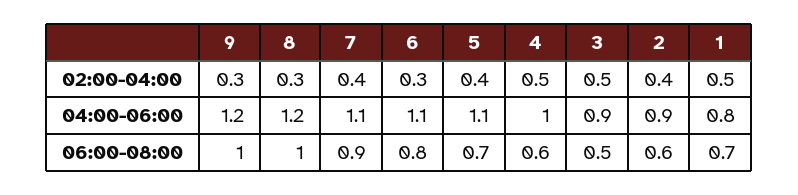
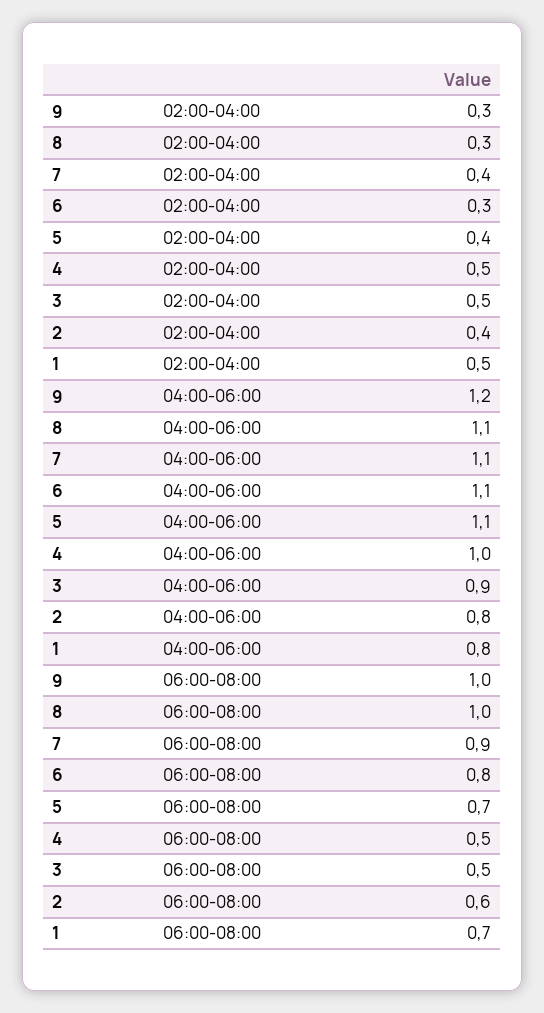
8, 04:00-06:00: 1.2 -> 1.1
2, 04:00-06:00: 0.9 -> 0.8
4, 06:00-08:00: 0.6 -> 0.5

